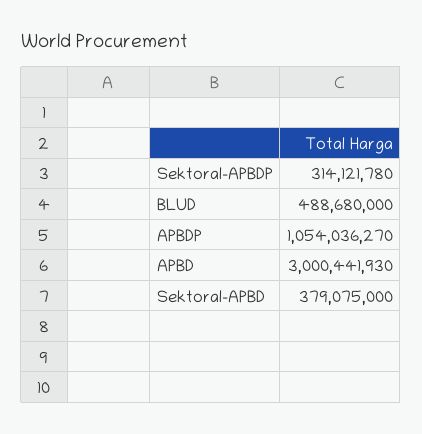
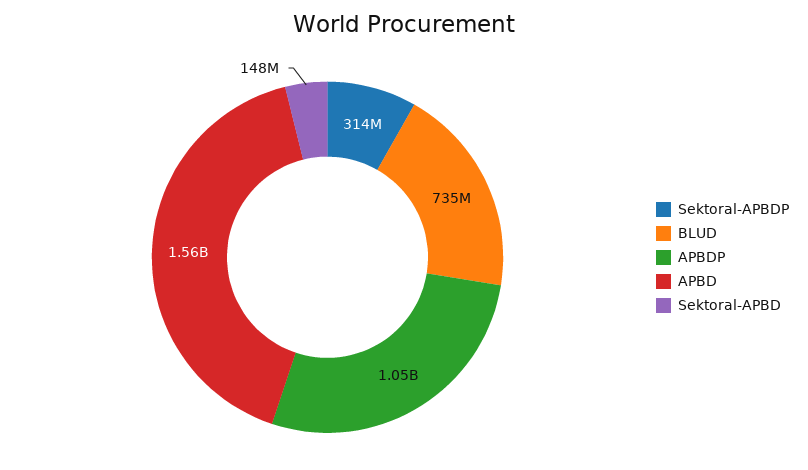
BLUD: 488680000 -> 735000000
APBD: 3000441930 -> 1560000000
Sektoral-APBD: 379075000 -> 148000000

